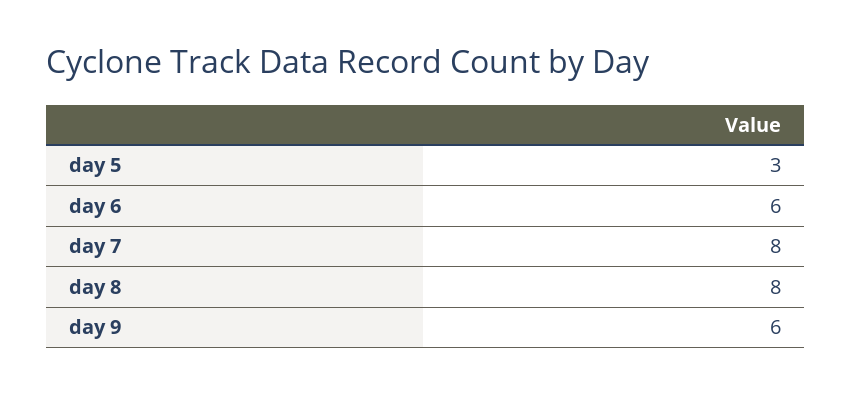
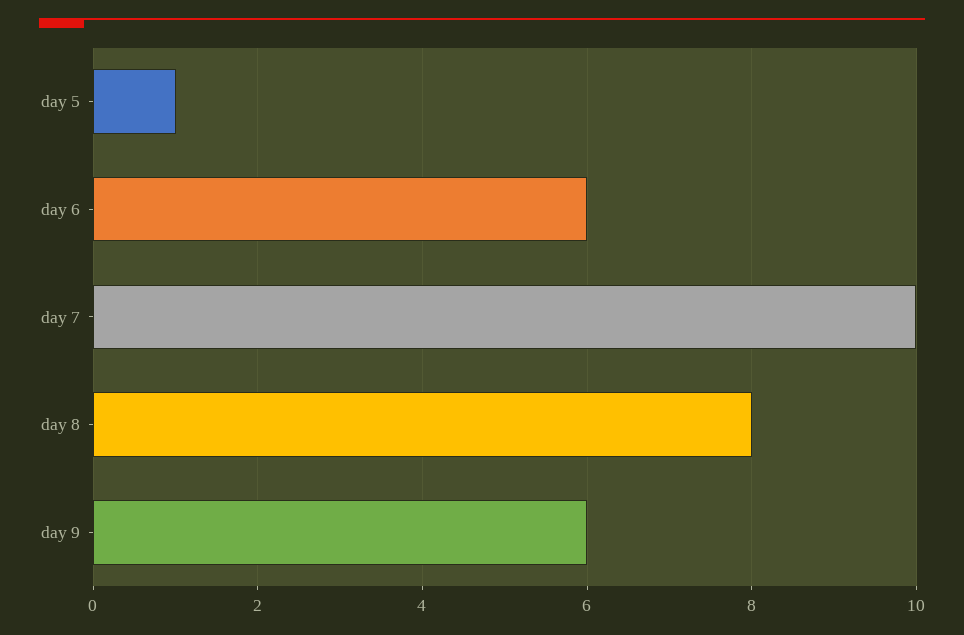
day 5: 3 -> 1
day 7: 8 -> 10

